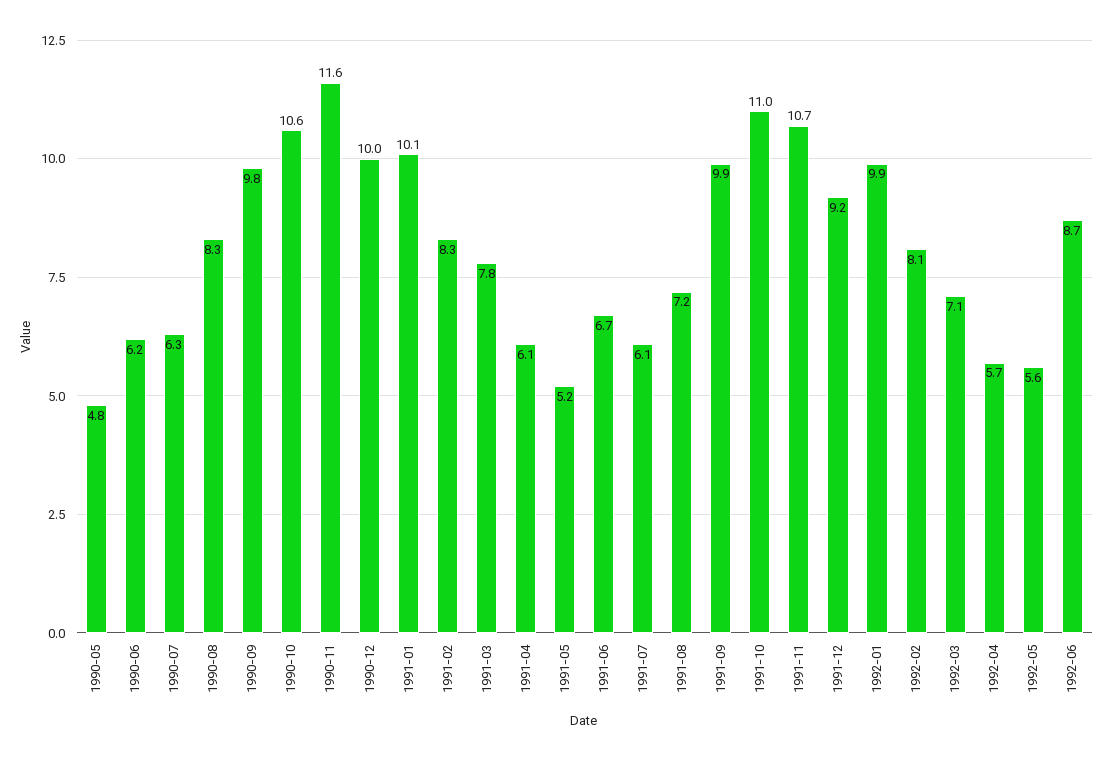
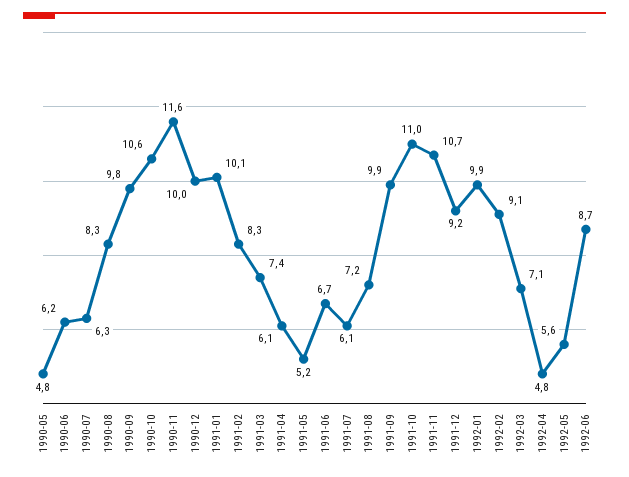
1991-03: 7.8 -> 7.4
1992-02: 8.1 -> 9.1
1992-04: 5.7 -> 4.8

